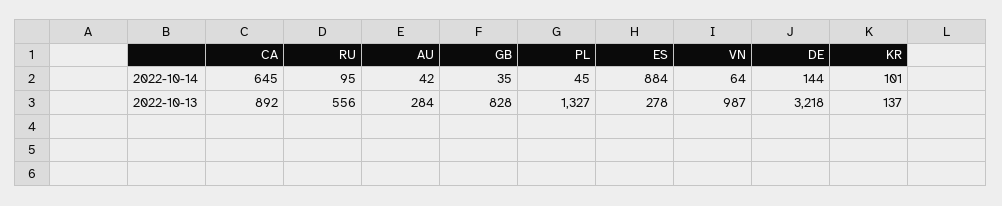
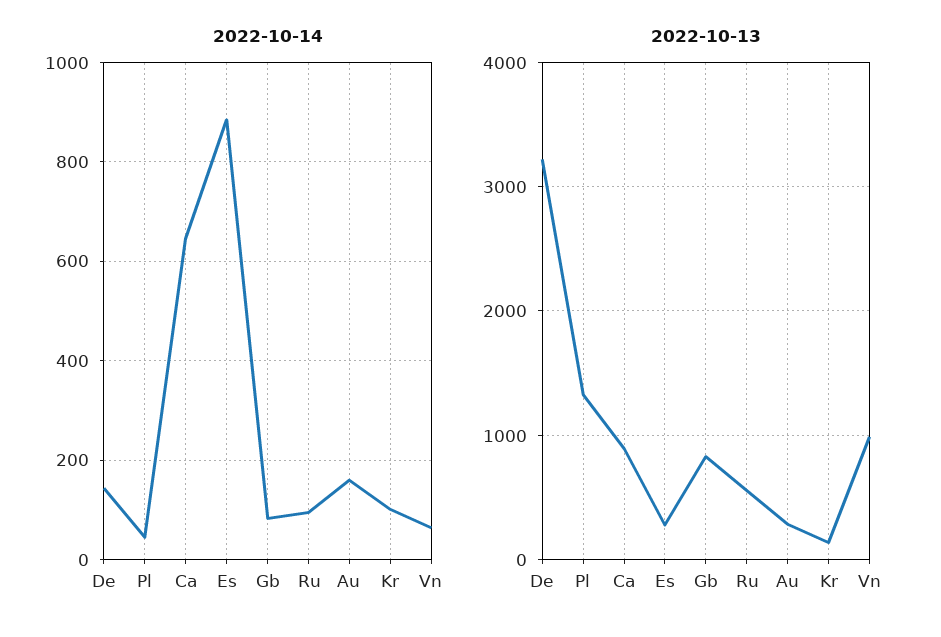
2022-10-14, AU: 42 -> 160
2022-10-14, GB: 35 -> 80

